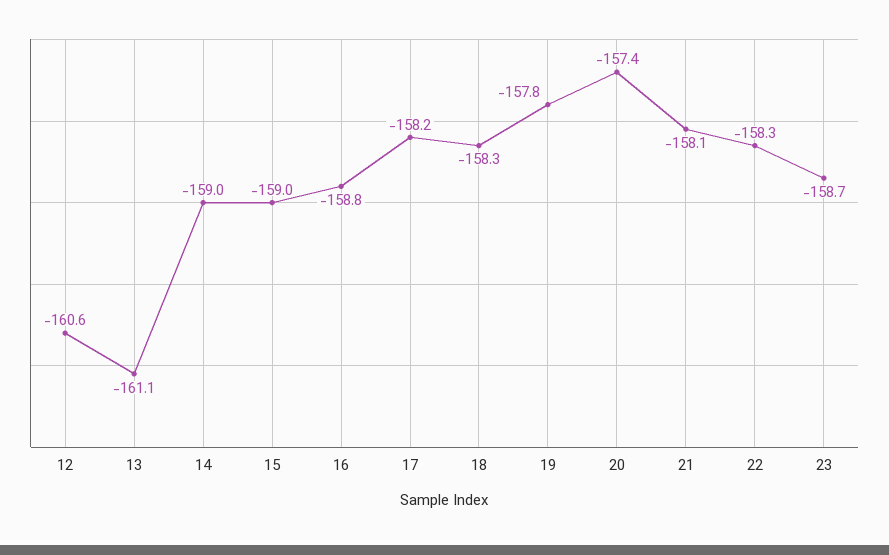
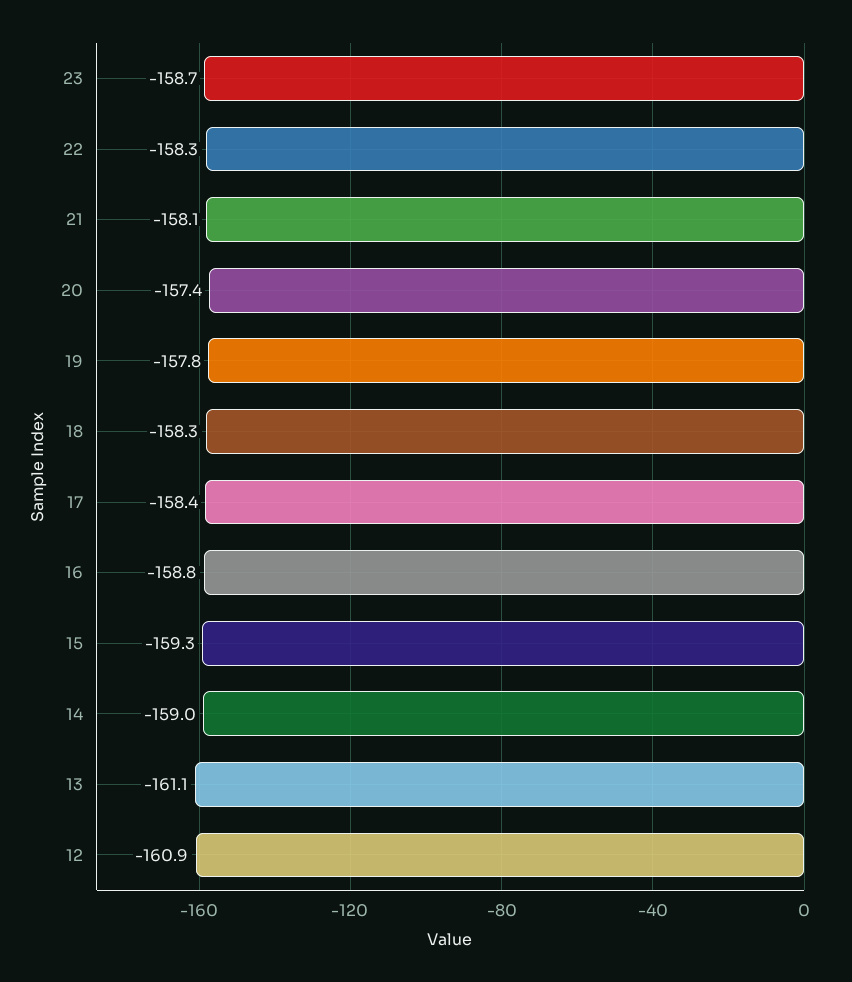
12: -160.6 -> -160.9
15: -159 -> -159.3
17: -158.2 -> -158.4

